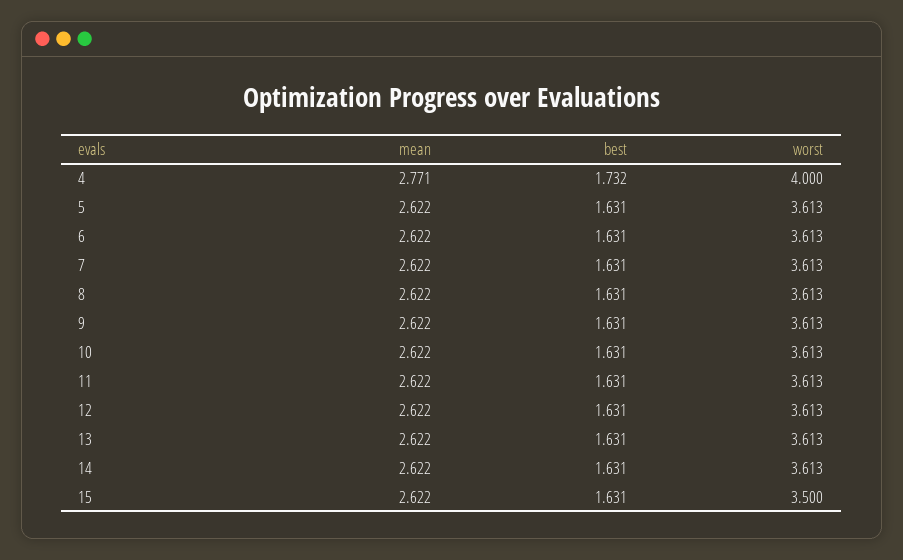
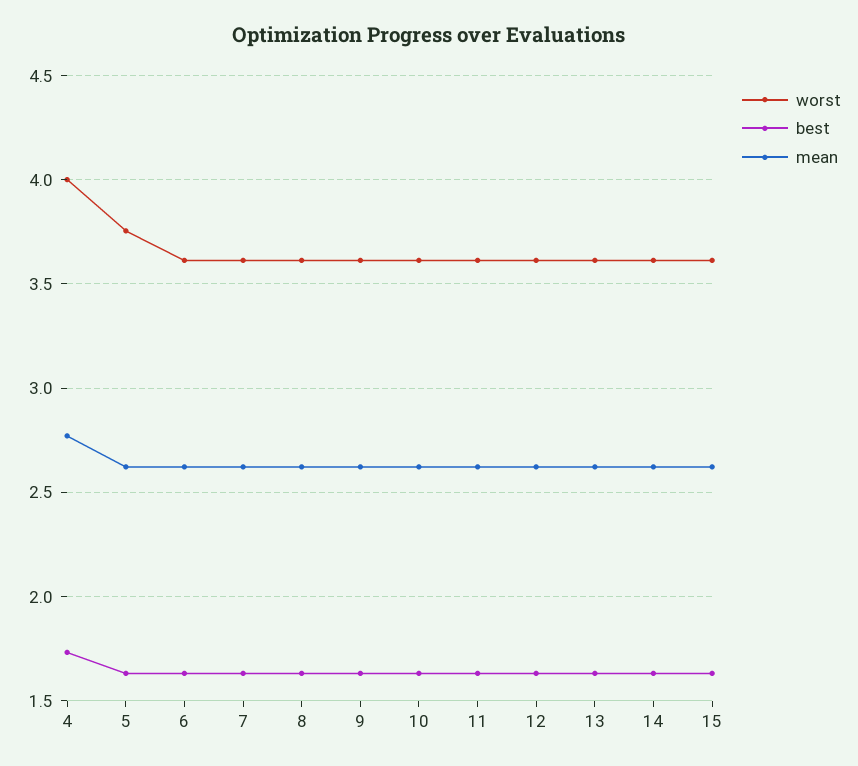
worst, 5: 3.613 -> 3.75
worst, 15: 3.5 -> 3.6

